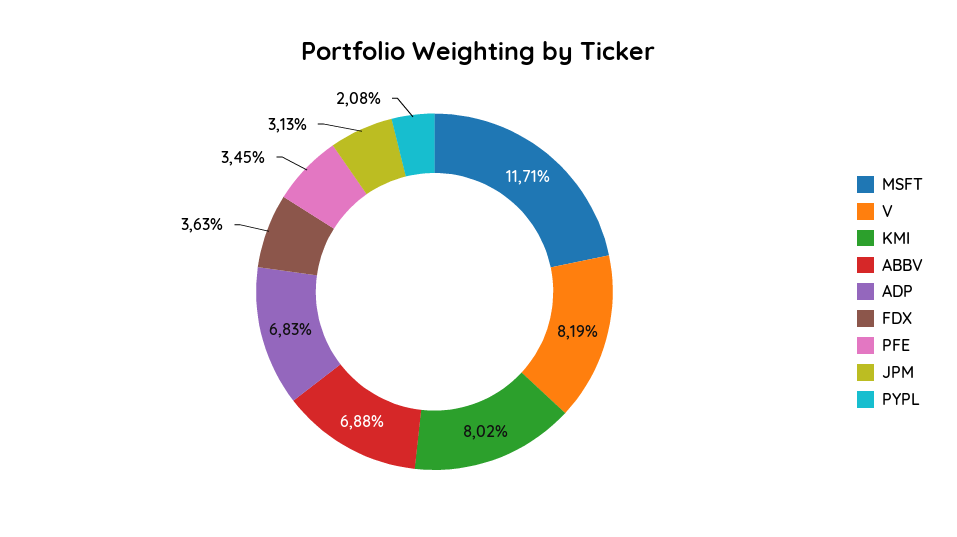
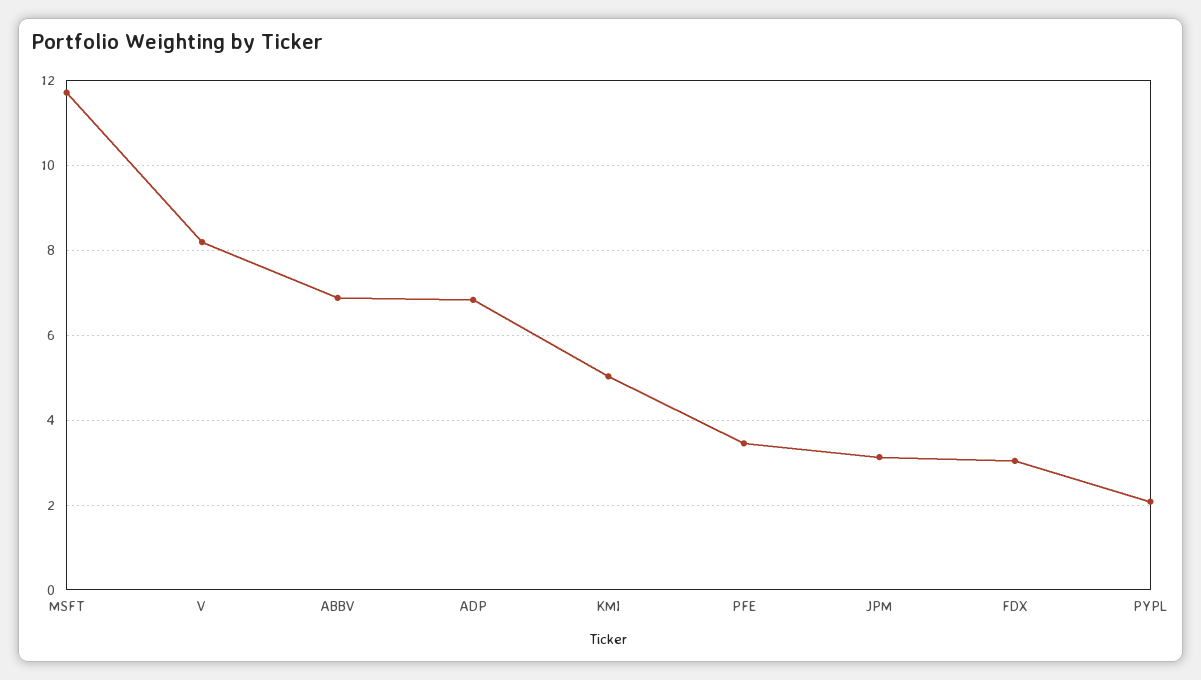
KMI: 8.02 -> 5
FDX: 3.63 -> 3

